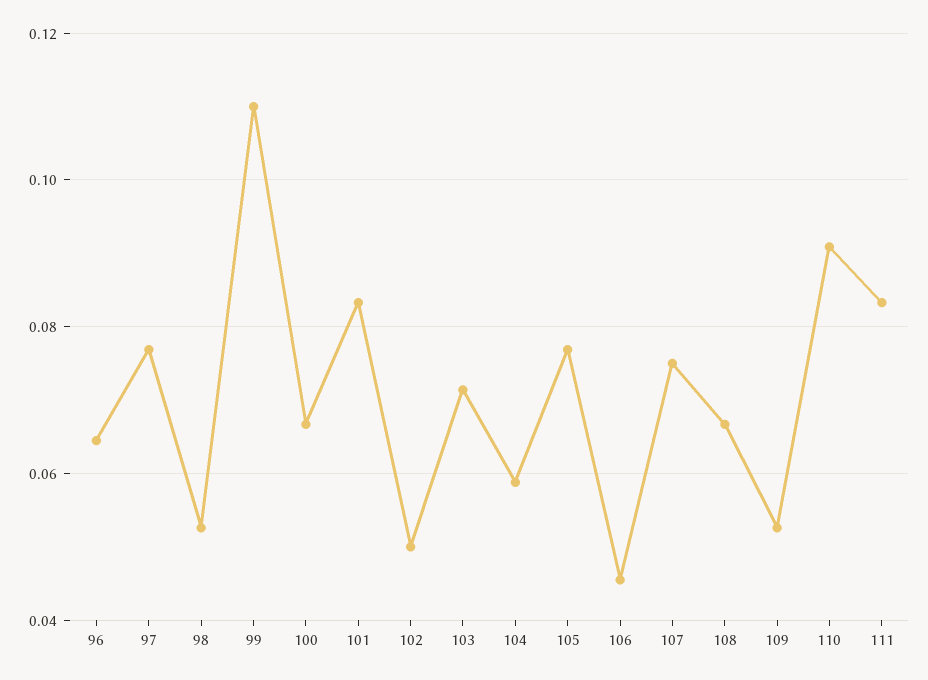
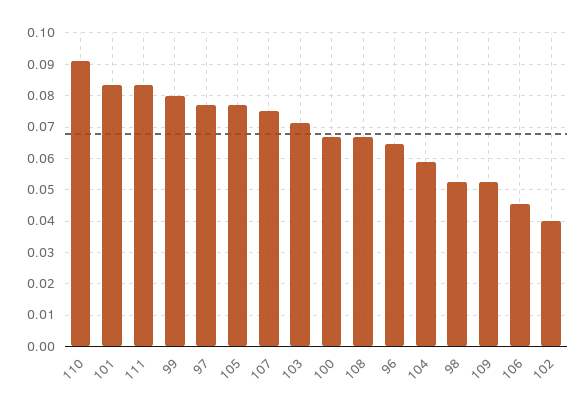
99: 0.11 -> 0.08
102: 0.05 -> 0.04

